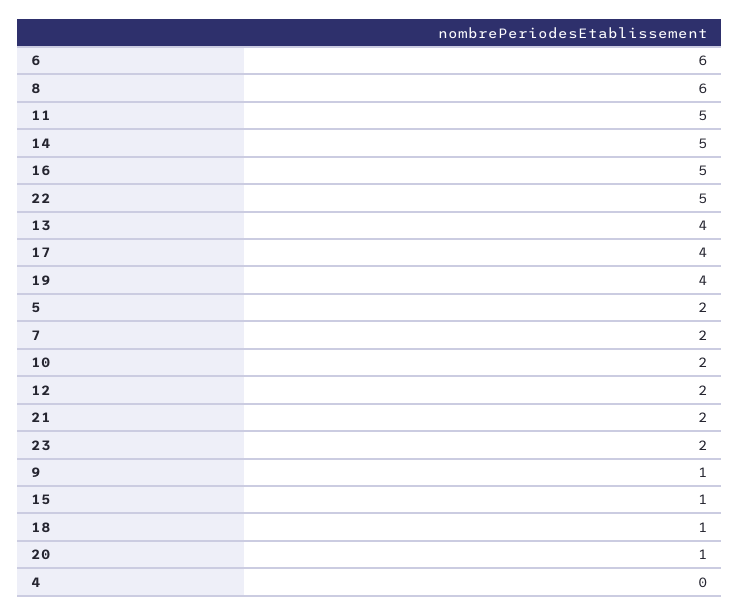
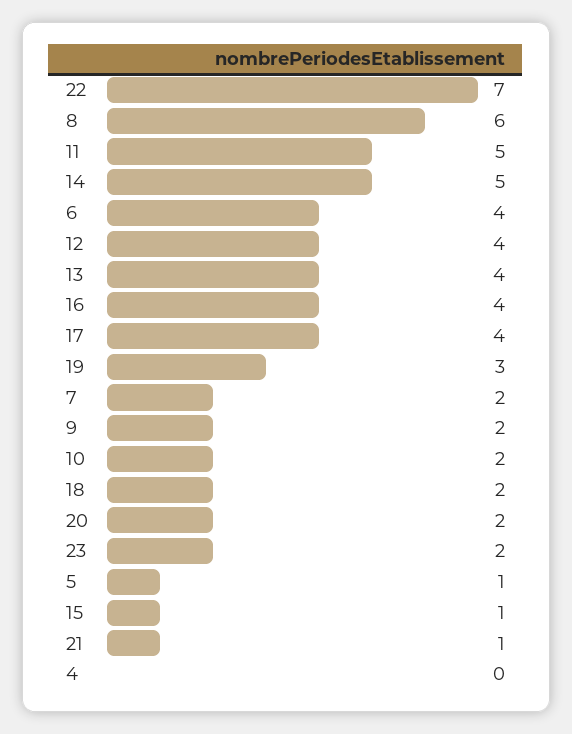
6: 6 -> 4
16: 5 -> 4
22: 5 -> 7
19: 4 -> 3
5: 2 -> 1
12: 2 -> 4
21: 2 -> 1
9: 1 -> 2
18: 1 -> 2
20: 1 -> 2

